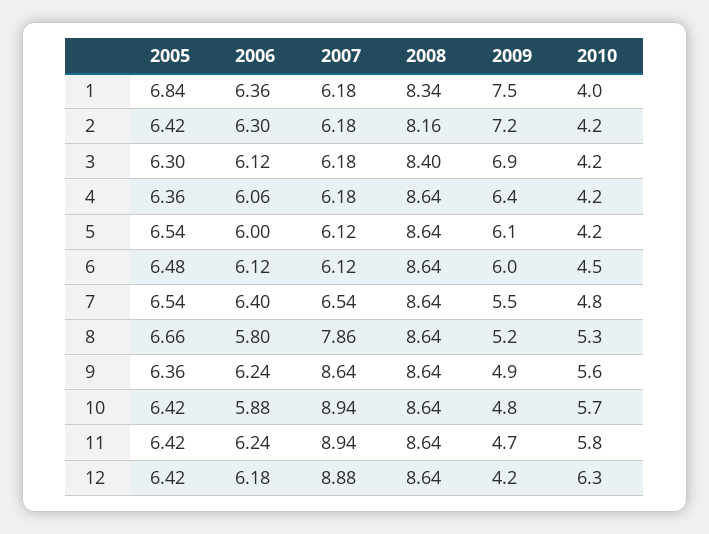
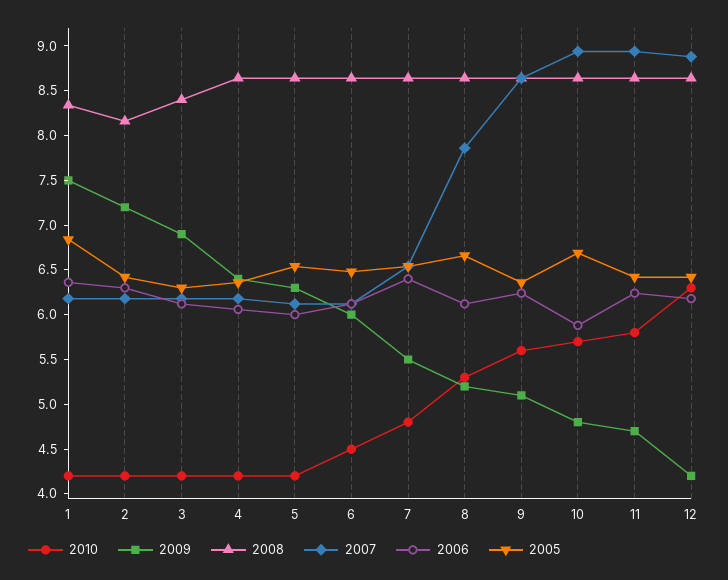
2010, 1: 4 -> 4.2
2009, 5: 6.1 -> 6.3
2006, 8: 5.8 -> 6.1
2009, 9: 4.9 -> 5.1
2005, 10: 6.42 -> 6.7

